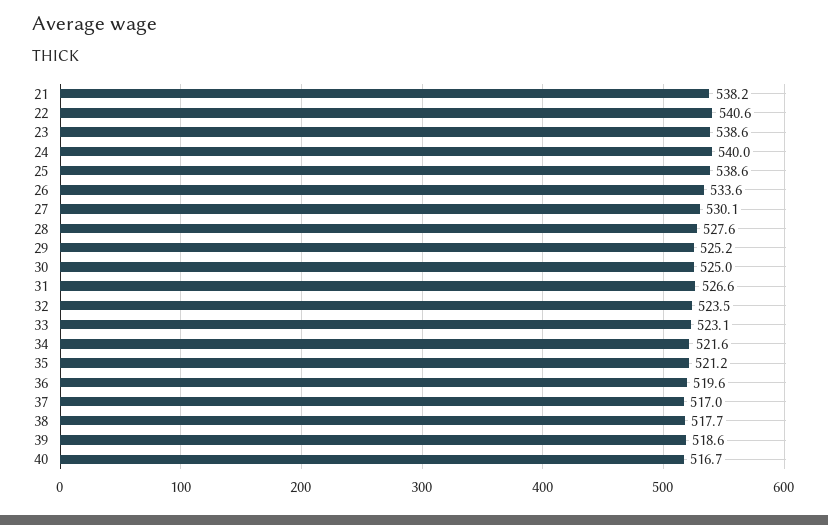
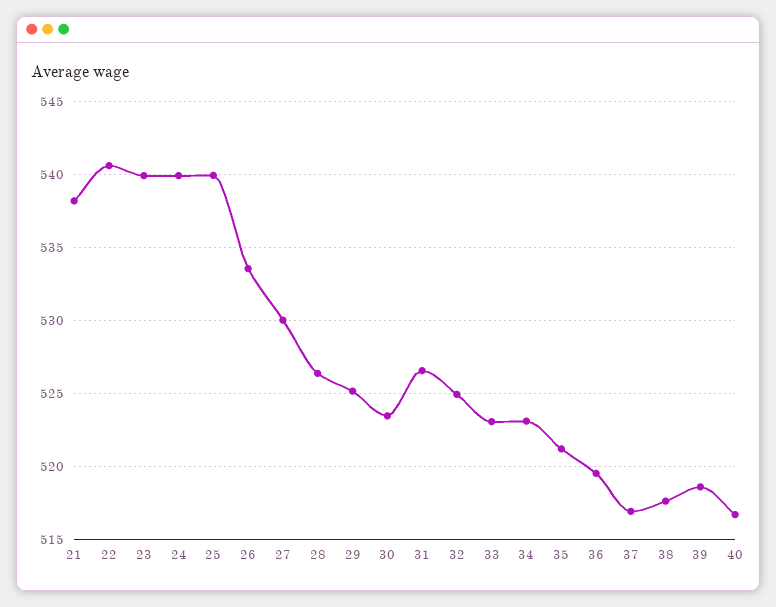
23: 538.6 -> 540
25: 538.6 -> 540
28: 527.6 -> 526.5
30: 525 -> 523.5
32: 523.5 -> 525
34: 521.6 -> 523

